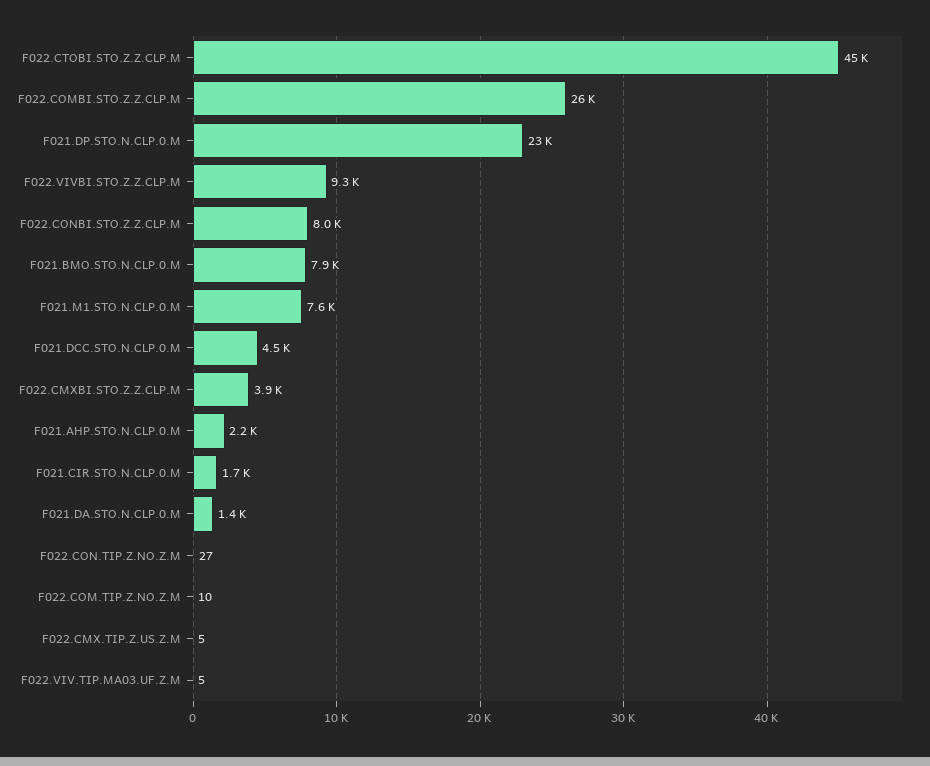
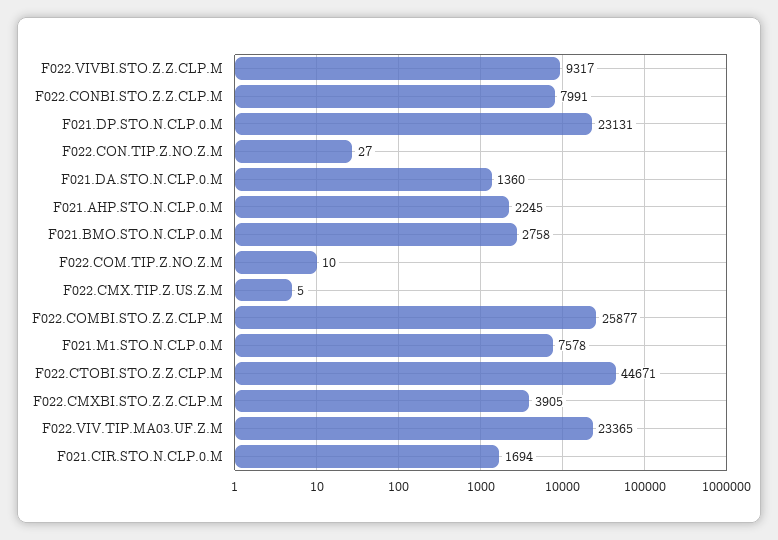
F021.BMO.STO.N.CLP.0.M: 7900 -> 2758
F021.DCC.STO.N.CLP.0.M: 4500 -> none
F022.VIV.TIP.MA03.UF.Z.M: 5 -> 23365

